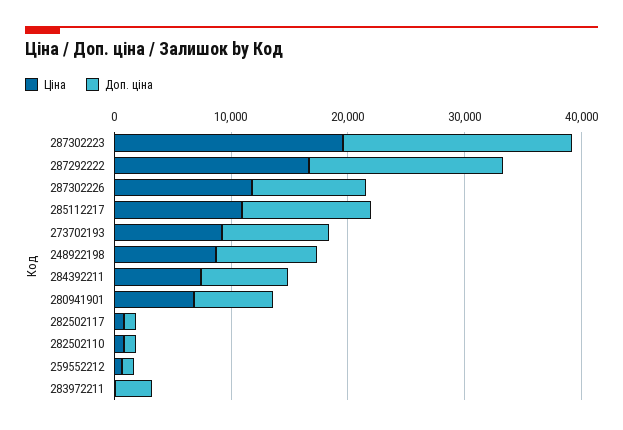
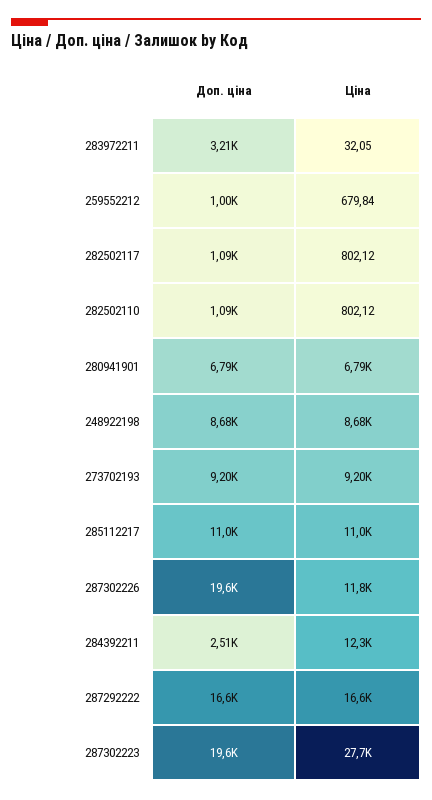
Ціна, 287302223: 20000 -> 27700
Доп. ціна, 287302226: 10000 -> 19600
Ціна, 284392211: 8000 -> 12300
Доп. ціна, 284392211: 8000 -> 2510

